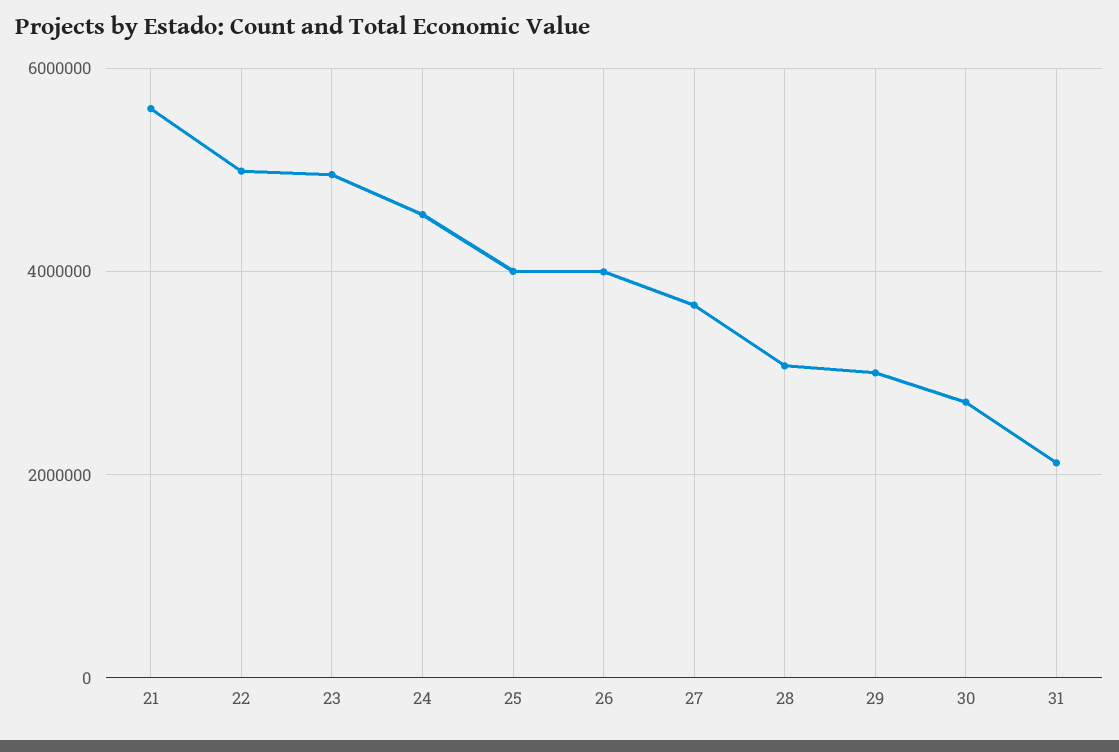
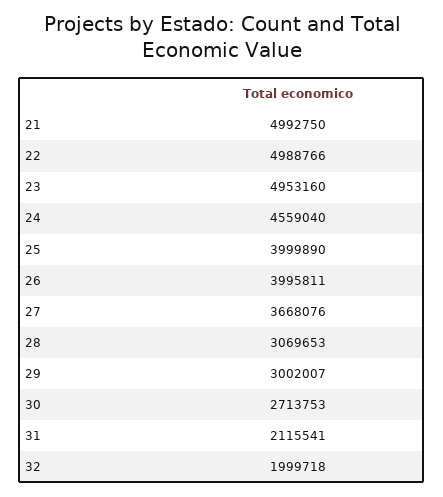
21: 5600000 -> 4992750
32: none -> 1999718

